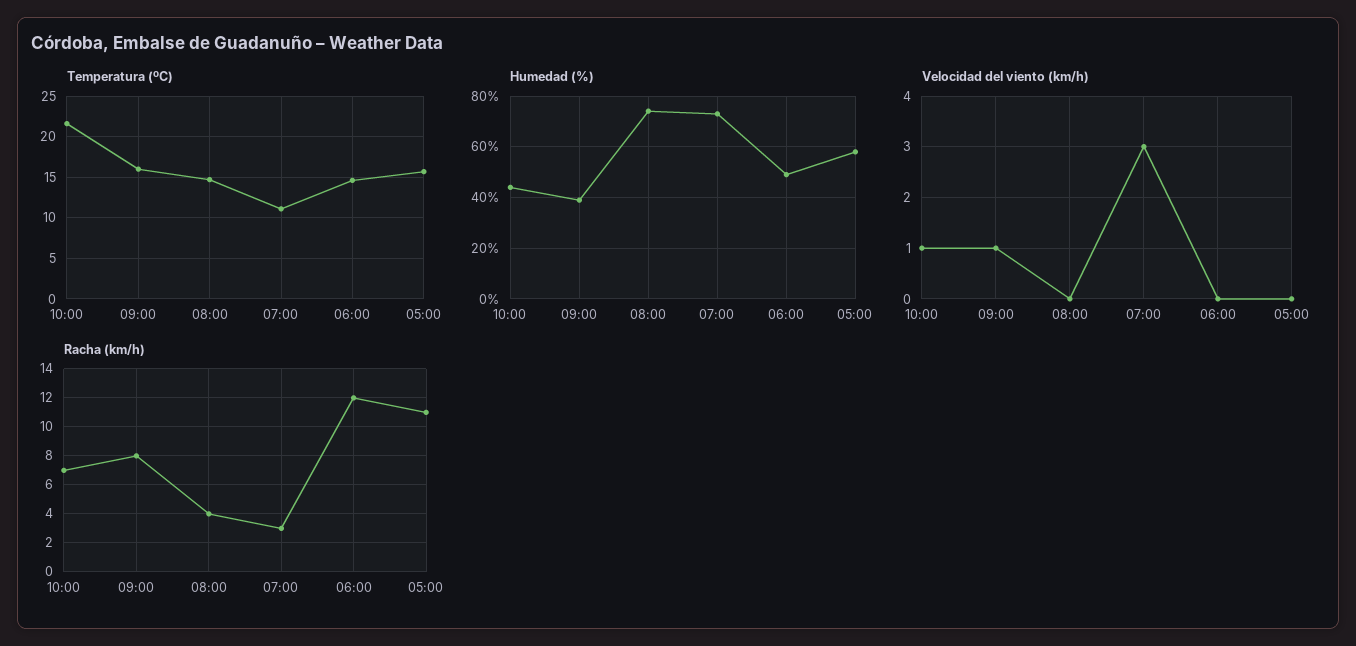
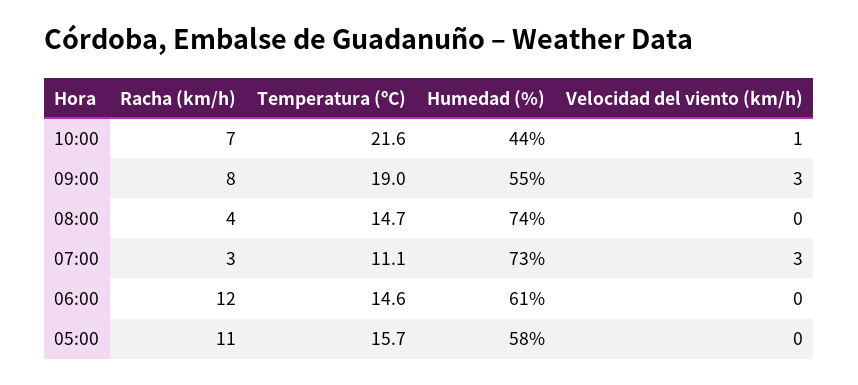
Temperatura (ºC), 09:00: 16 -> 19
Humedad (%), 09:00: 40 -> 55
Humedad (%), 06:00: 50 -> 61
Velocidad del viento (km/h), 09:00: 1 -> 3

